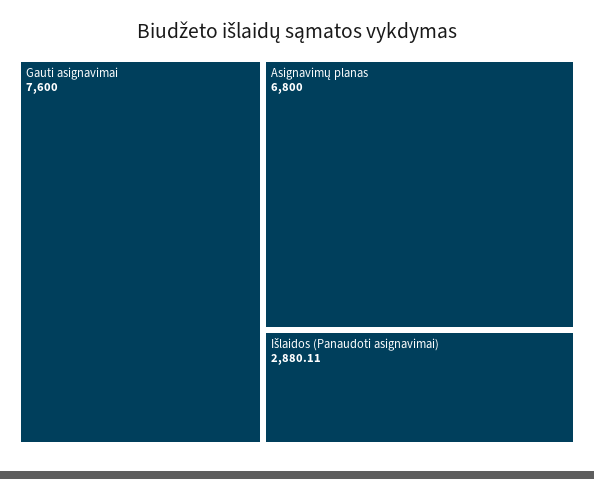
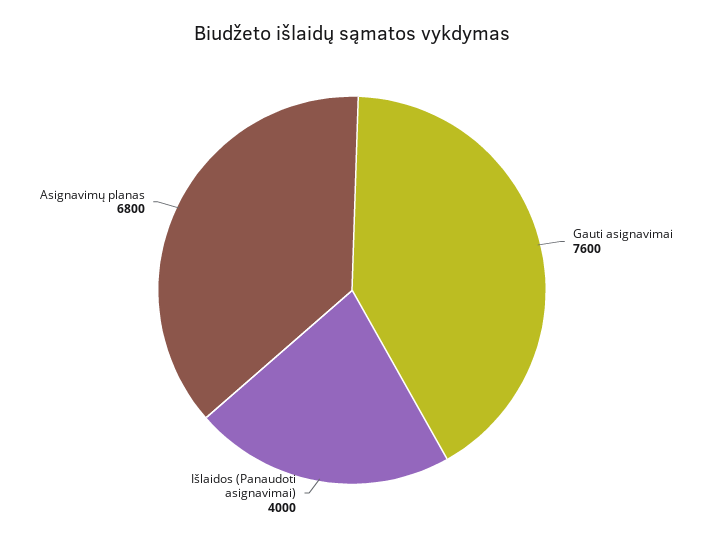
Išlaidos (Panaudoti asignavimai): 2880.11 -> 4000

